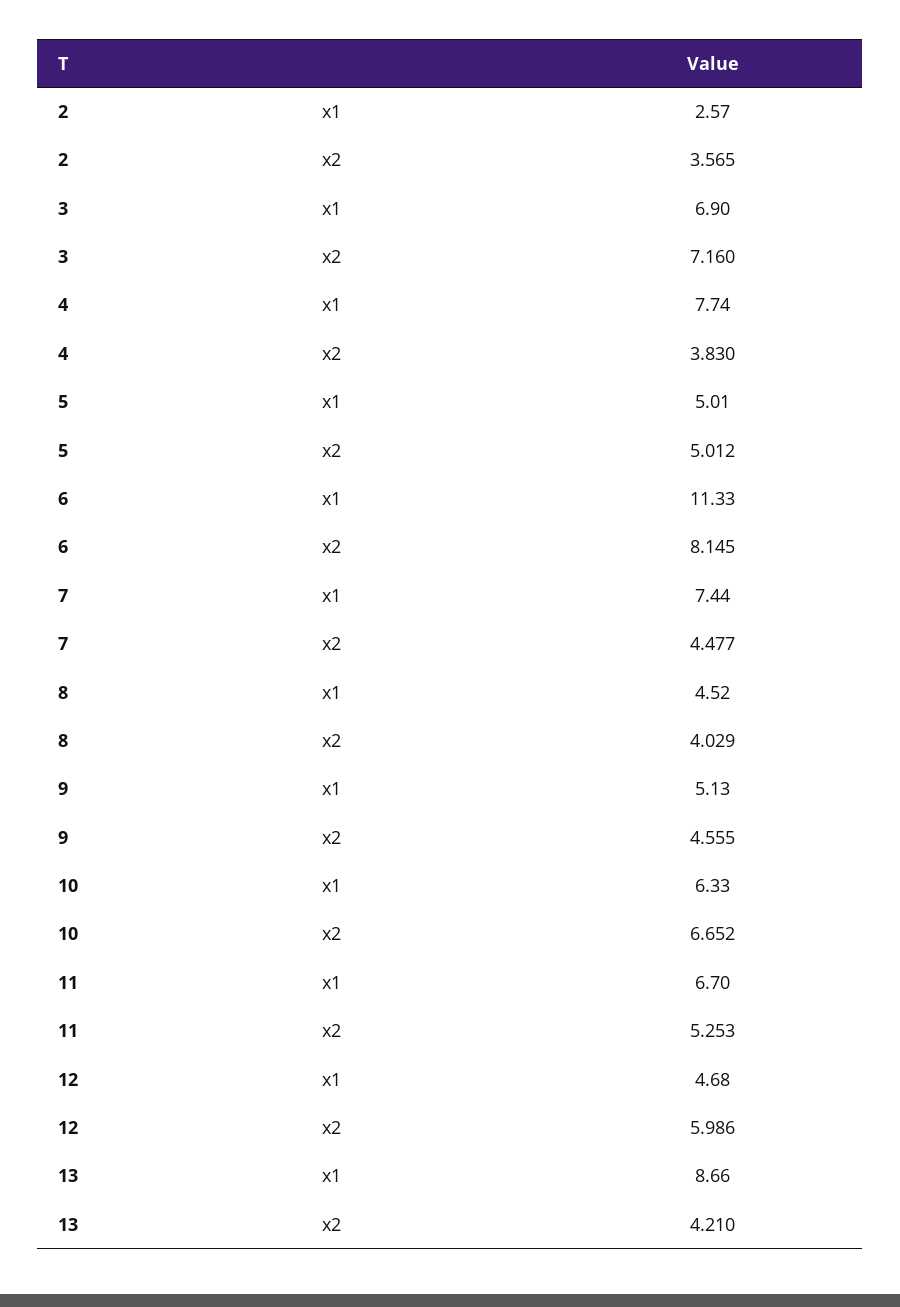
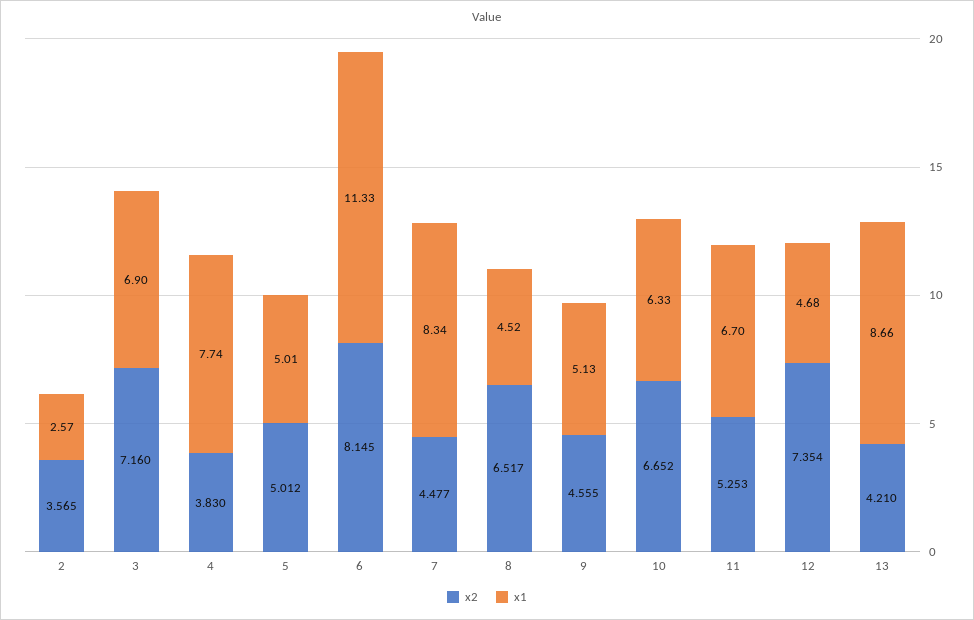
x1, 7: 7.44 -> 8.34
x2, 8: 4.029 -> 6.517
x2, 12: 5.986 -> 7.354

